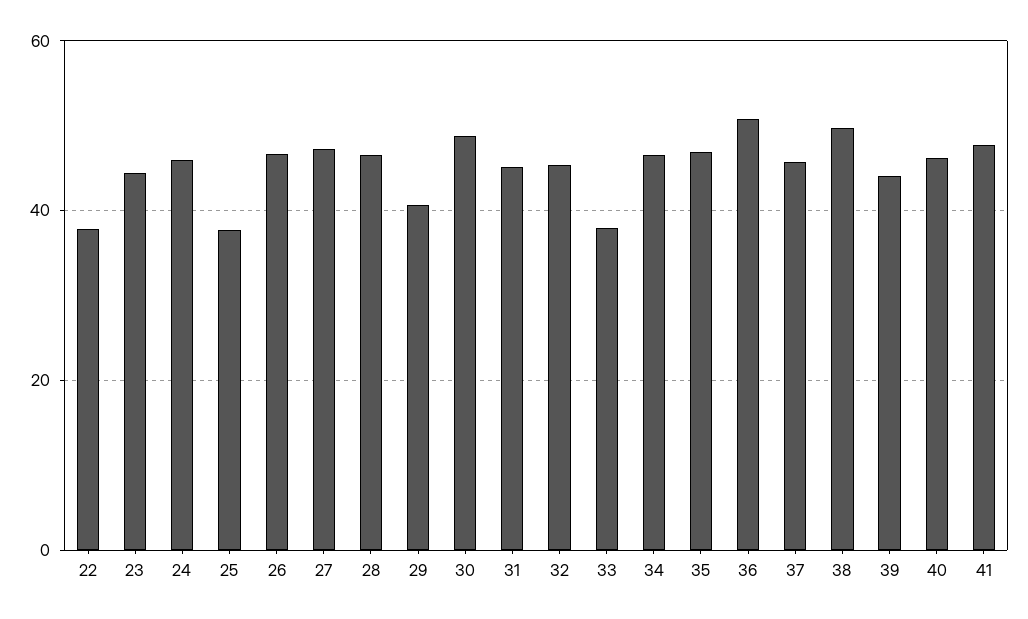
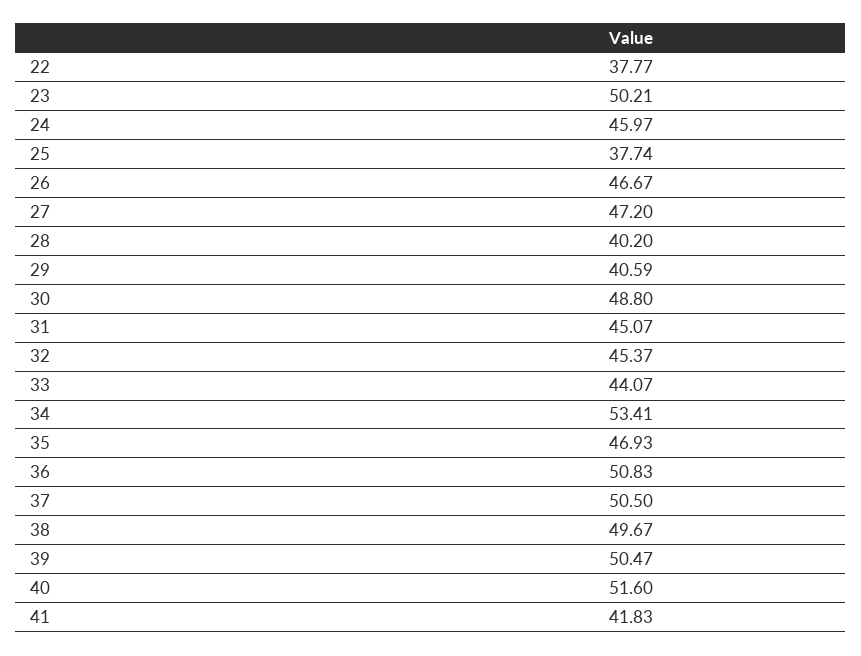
23: 44 -> 50.21
28: 46 -> 40.2
33: 38 -> 44.07
34: 46 -> 53.41
37: 46 -> 50.5
39: 44 -> 50.47
40: 46 -> 51.6
41: 48 -> 41.83

